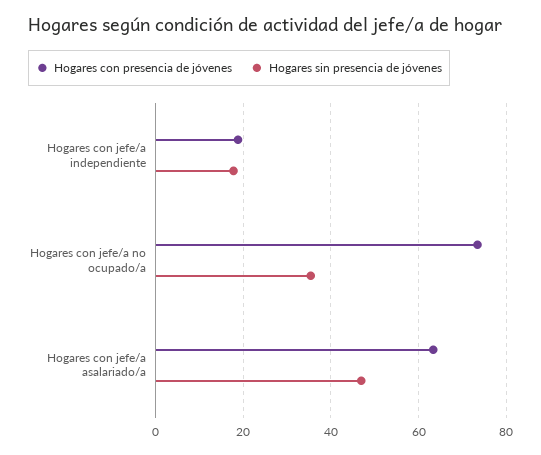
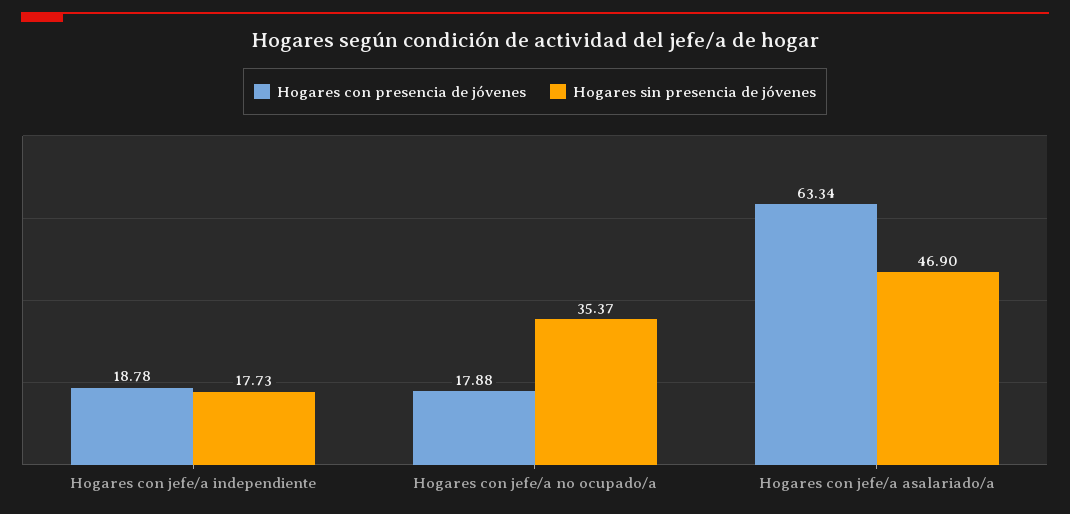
Hogares con presencia de jóvenes, Hogares con jefe/a no ocupado/a: 74 -> 17.88

